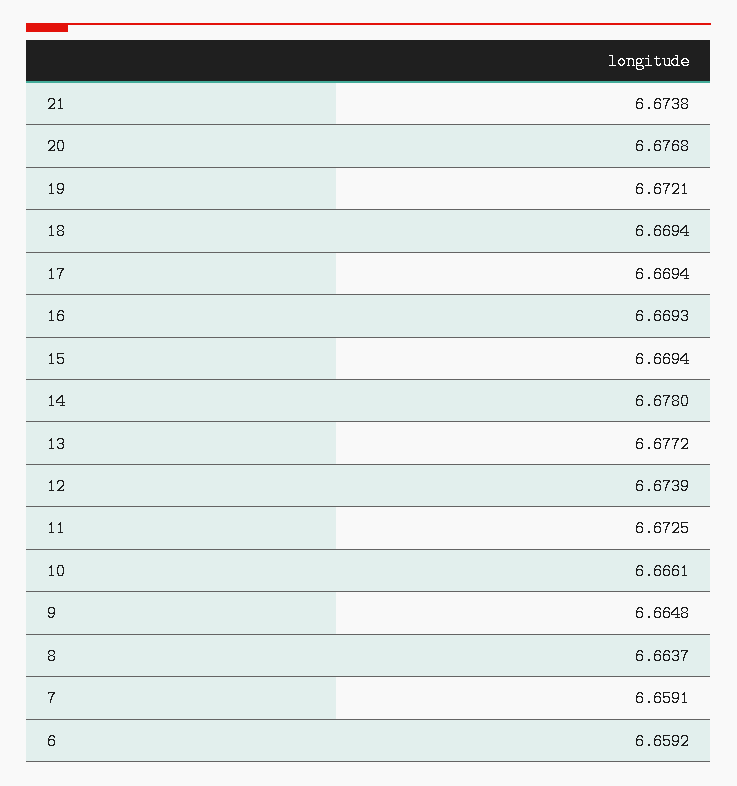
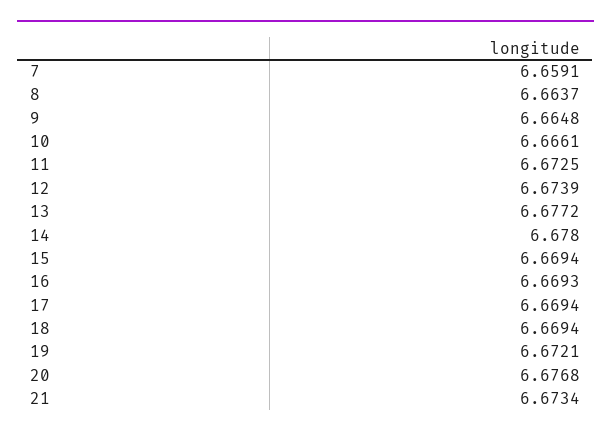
21: 6.6738 -> 6.6734
6: 6.6592 -> none

